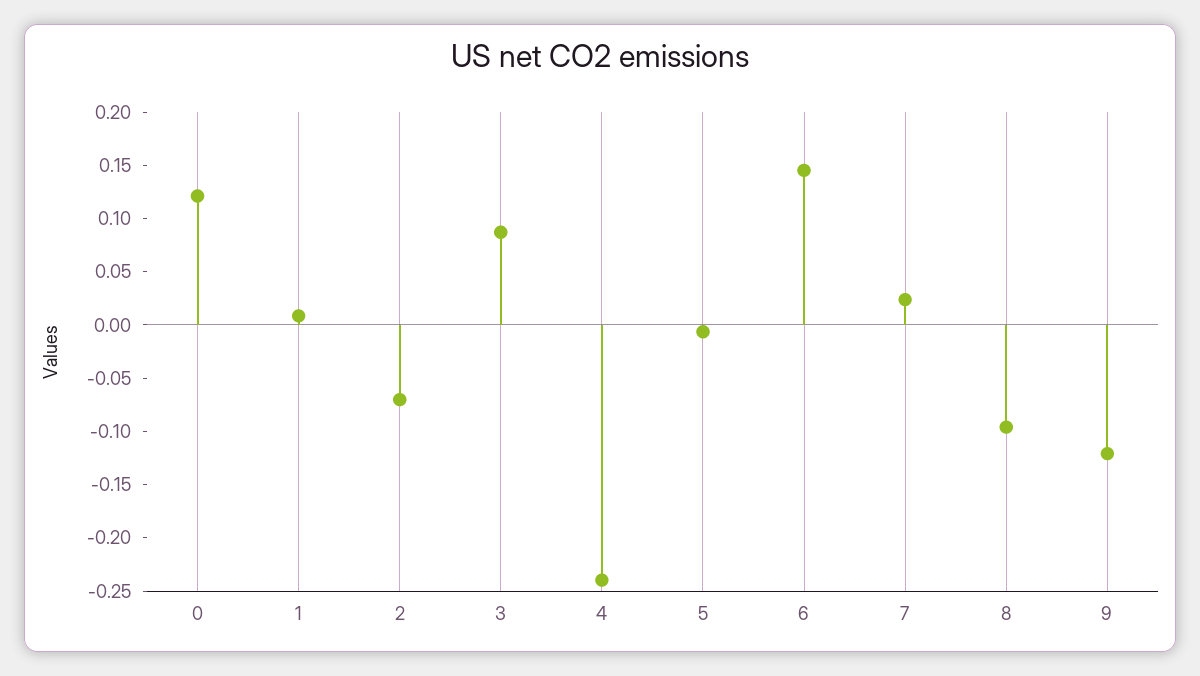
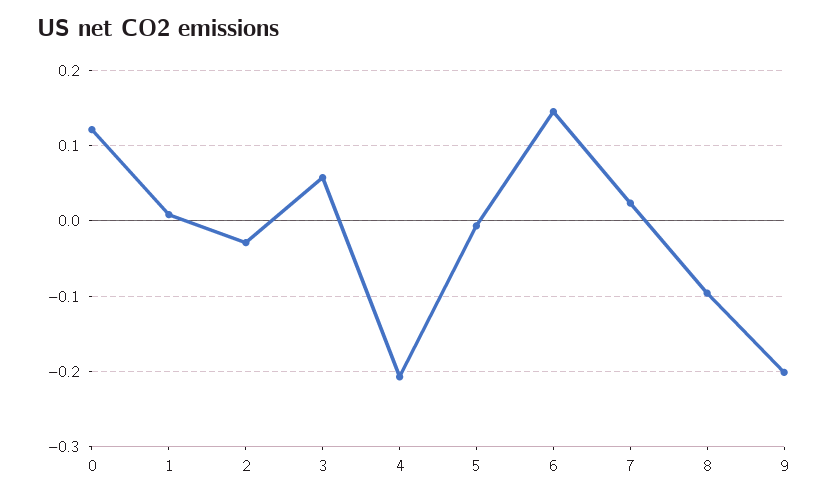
2: -0.07 -> -0.03
3: 0.09 -> 0.06
4: -0.24 -> -0.21
9: -0.12 -> -0.2

